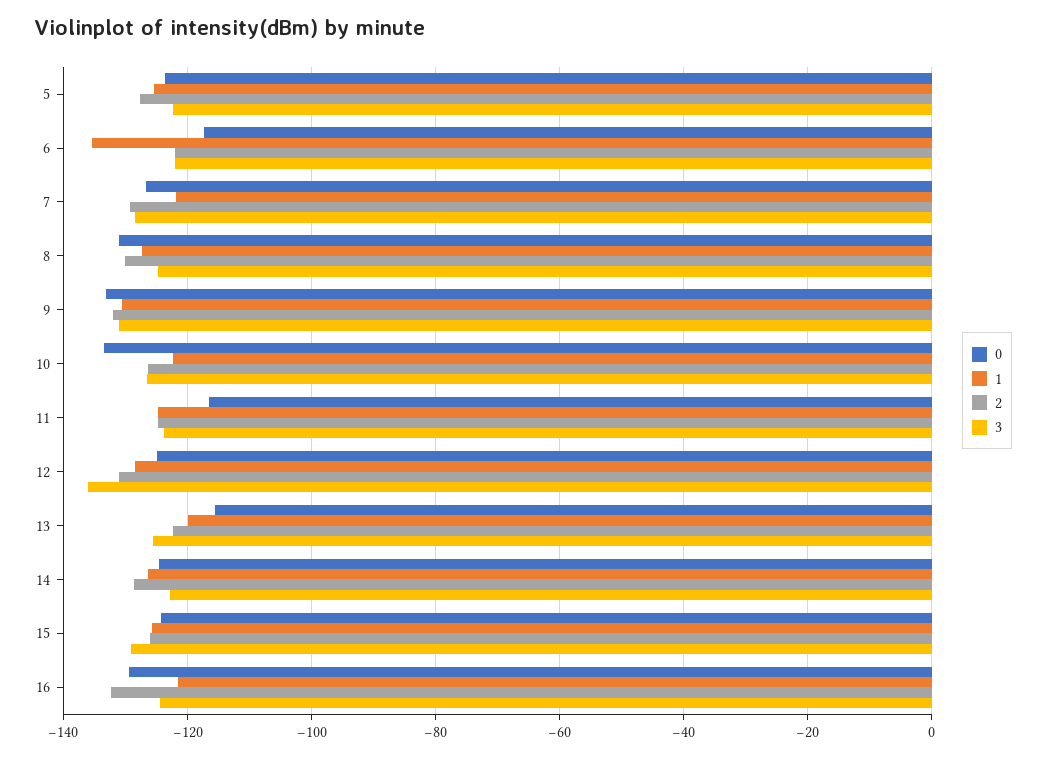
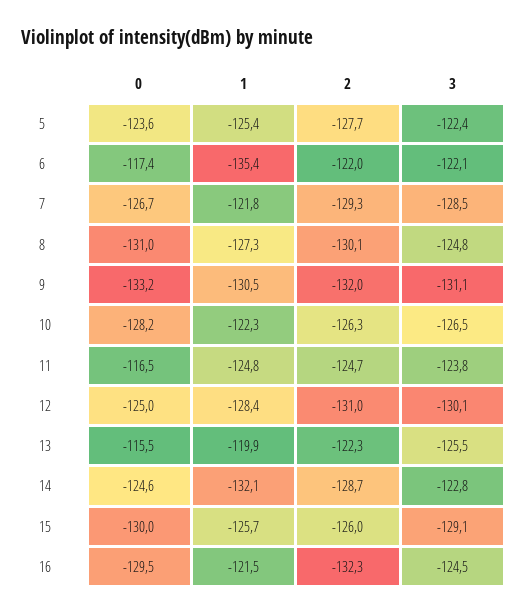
0, 10: -134 -> -128.2
3, 12: -136 -> -130.1
1, 14: -126 -> -132.1
0, 15: -124 -> -130

